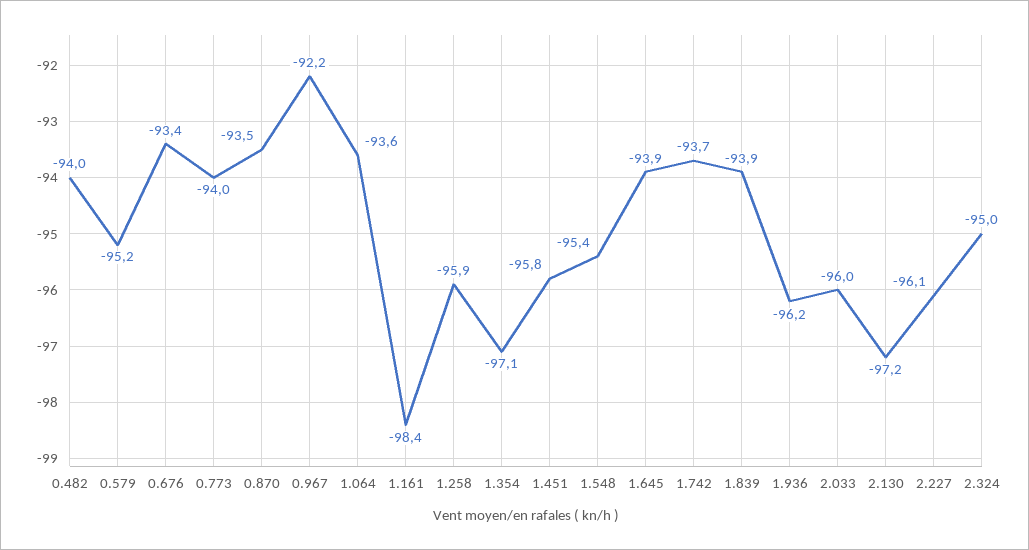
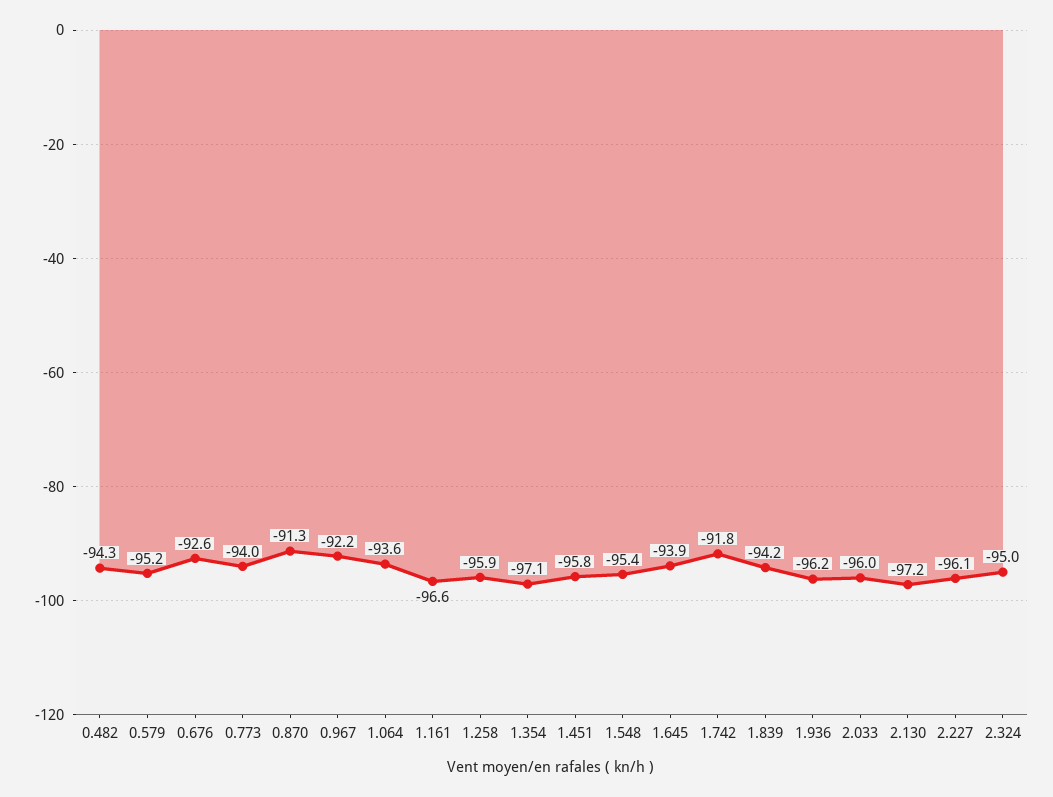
0.482: -94 -> -94.3
0.676: -93.4 -> -92.6
0.870: -93.5 -> -91.3
1.161: -98.4 -> -96.6
1.742: -93.7 -> -91.8
1.839: -93.9 -> -94.2

